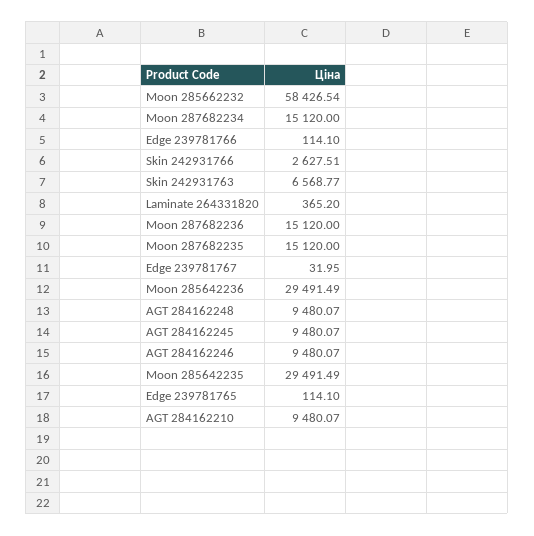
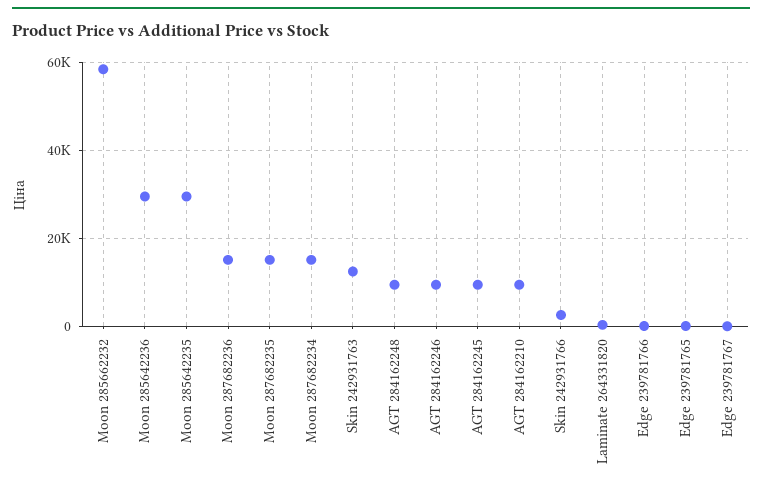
Skin 242931763: 6568.77 -> 12000

